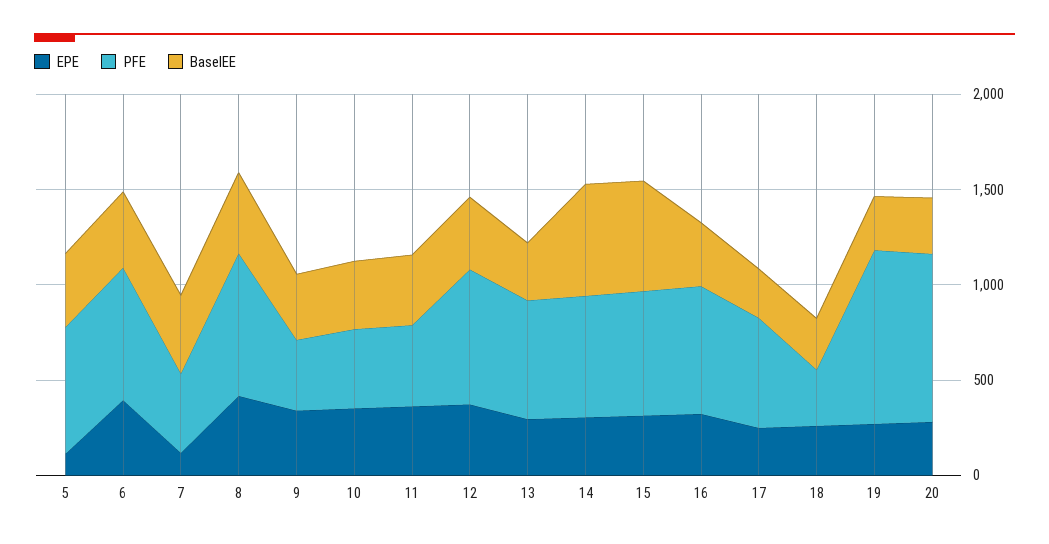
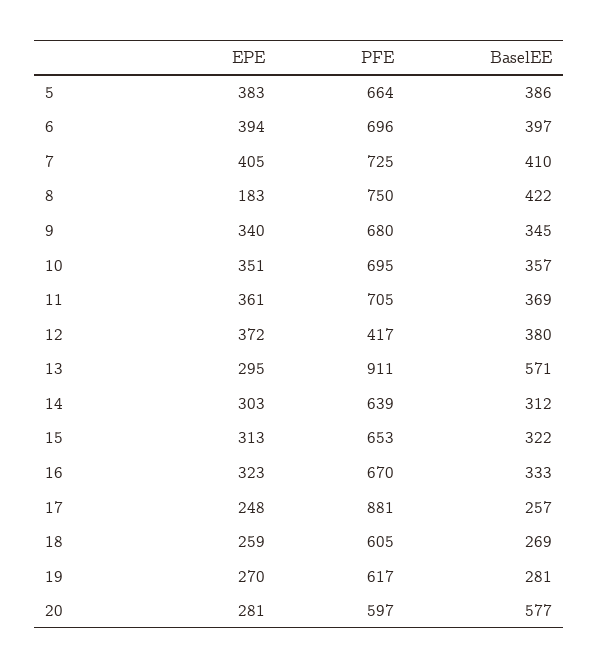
EPE, 5: 100 -> 383
EPE, 7: 100 -> 405
PFE, 7: 400 -> 725
EPE, 8: 400 -> 183
PFE, 9: 400 -> 680
PFE, 10: 400 -> 695
PFE, 11: 400 -> 705
PFE, 12: 700 -> 417
PFE, 13: 600 -> 911
BaselEE, 13: 300 -> 571
BaselEE, 14: 600 -> 312
BaselEE, 15: 600 -> 322
PFE, 17: 600 -> 881
PFE, 18: 300 -> 605
PFE, 19: 900 -> 617
PFE, 20: 900 -> 597
BaselEE, 20: 300 -> 577

